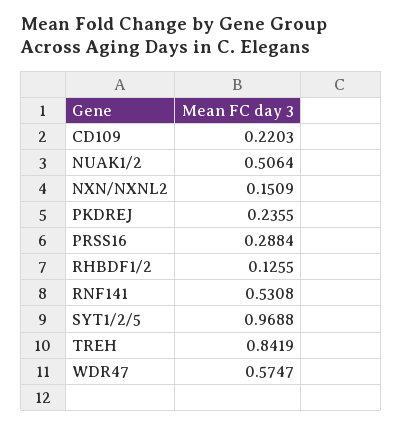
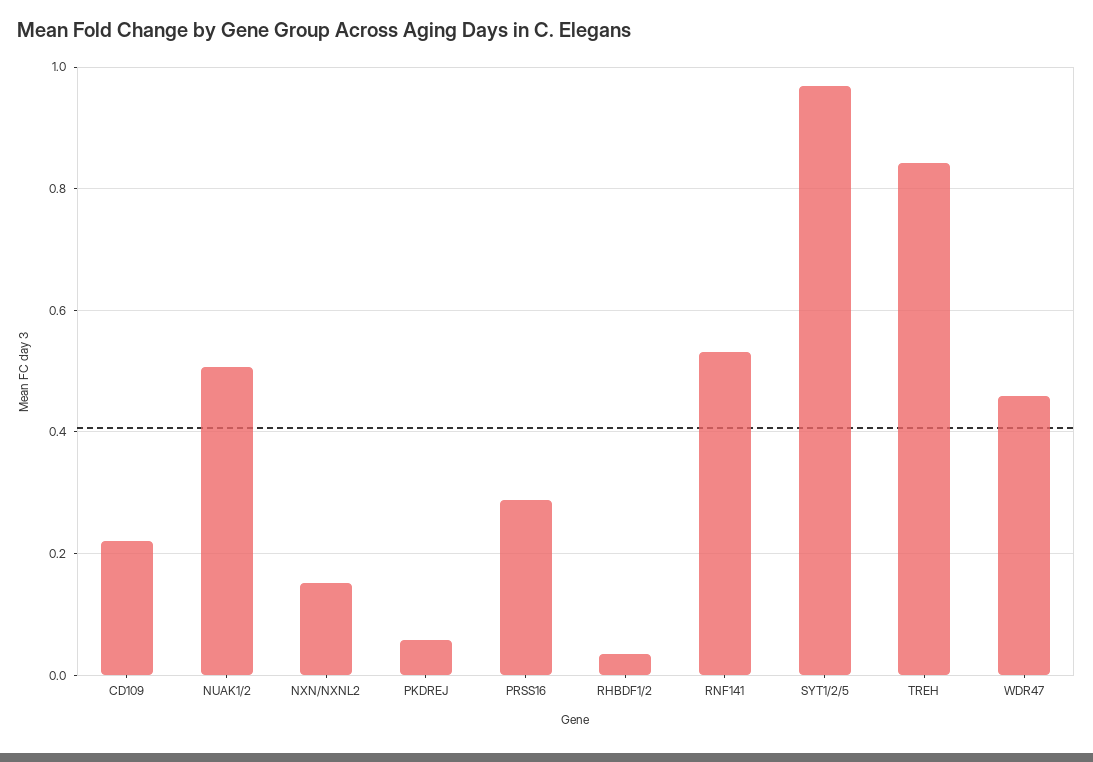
PKDREJ: 0.2355 -> 0.06
RHBDF1/2: 0.1255 -> 0.04
WDR47: 0.5747 -> 0.46

